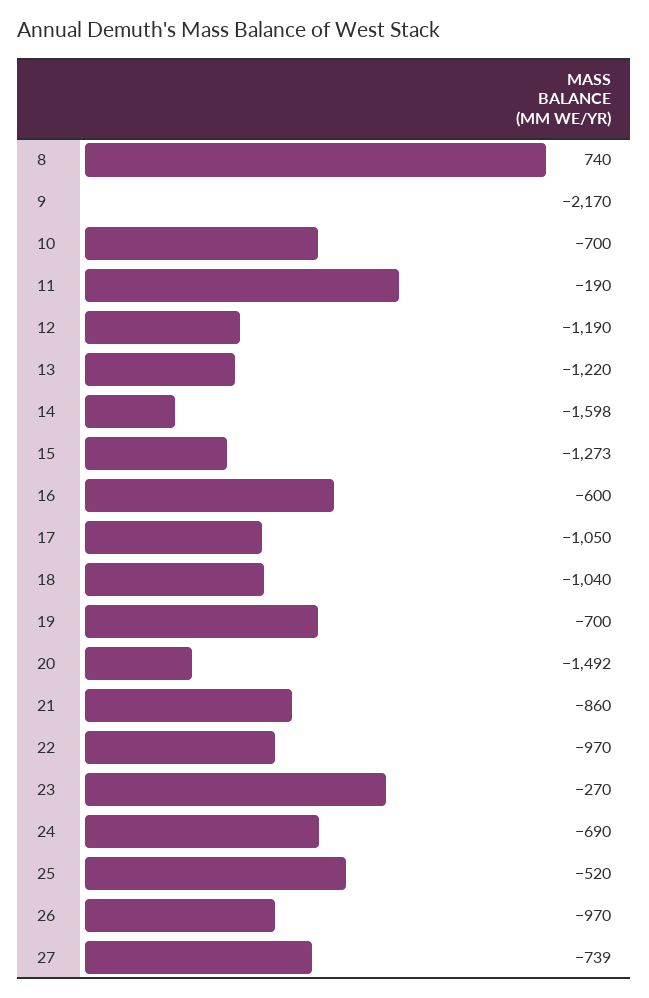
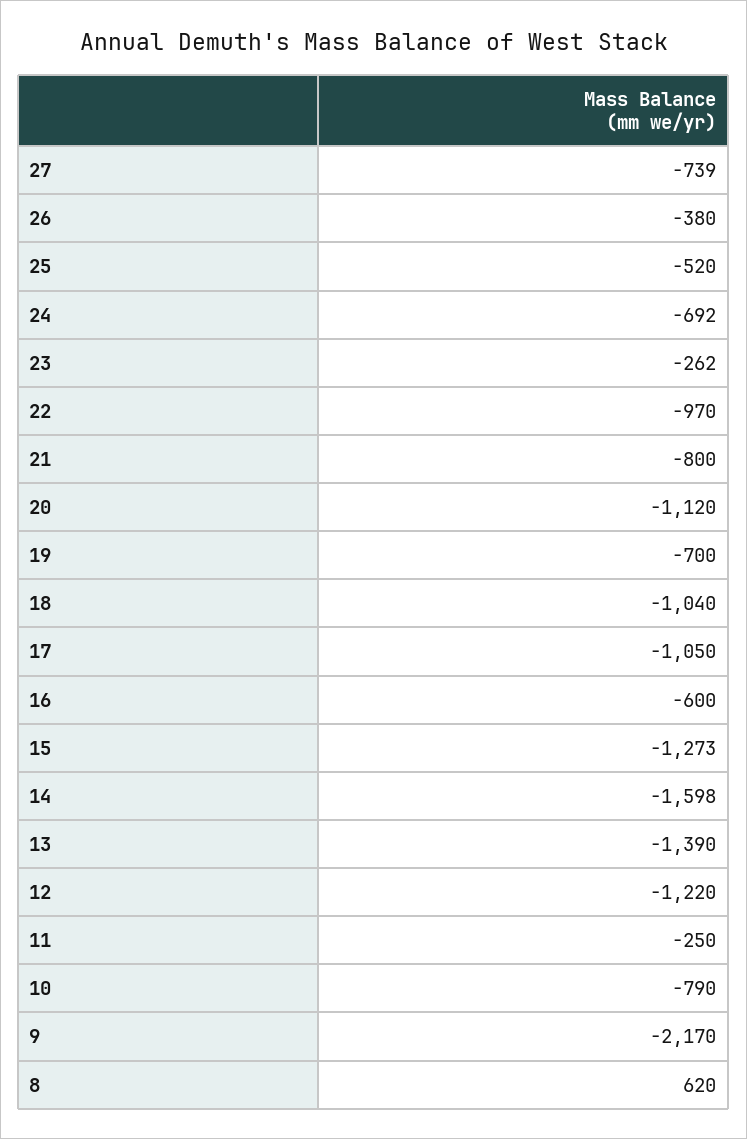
8: 740 -> 620
10: -700 -> -790
11: -190 -> -250
12: -1190 -> -1220
13: -1220 -> -1390
20: -1492 -> -1120
21: -860 -> -800
23: -270 -> -262
24: -690 -> -692
26: -970 -> -380

